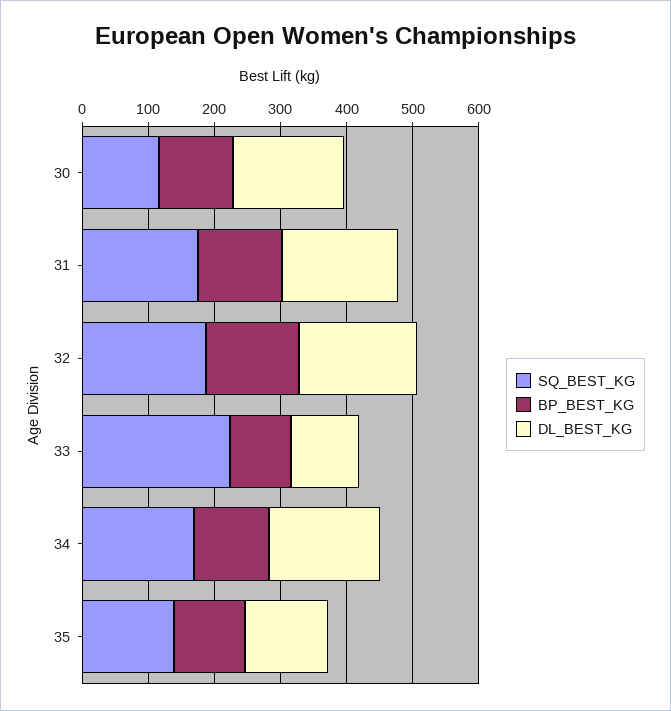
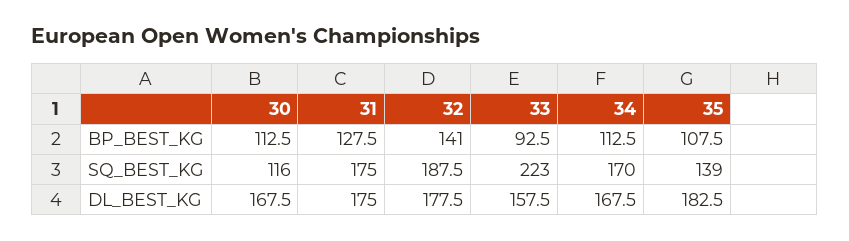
DL_BEST_KG, 33: 100 -> 157.5
DL_BEST_KG, 35: 120 -> 182.5

